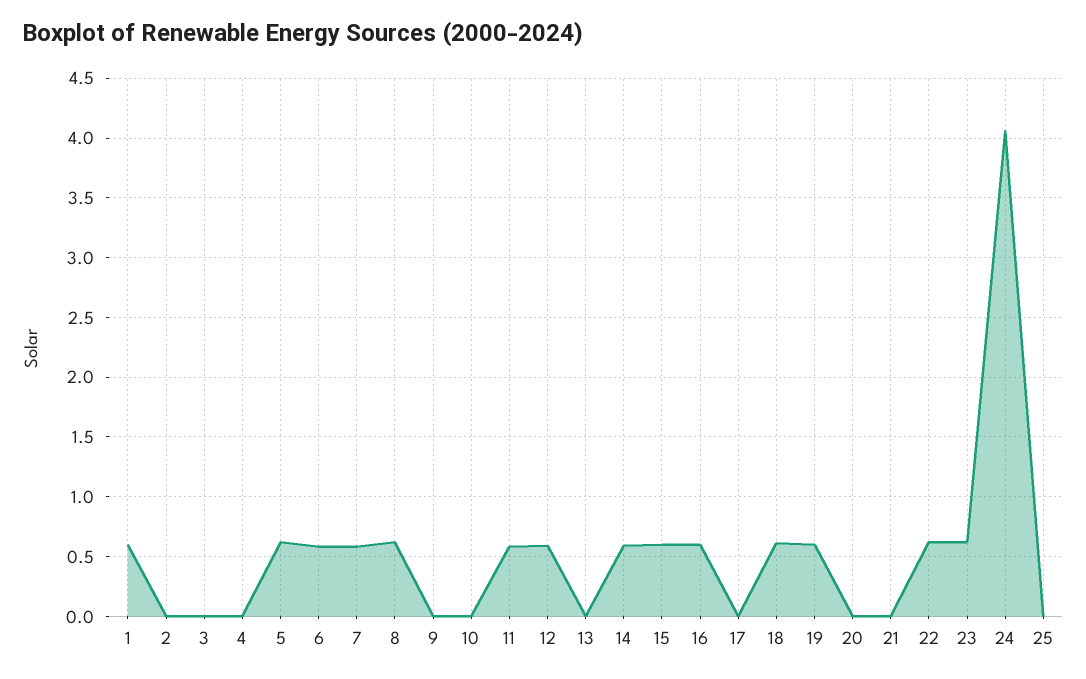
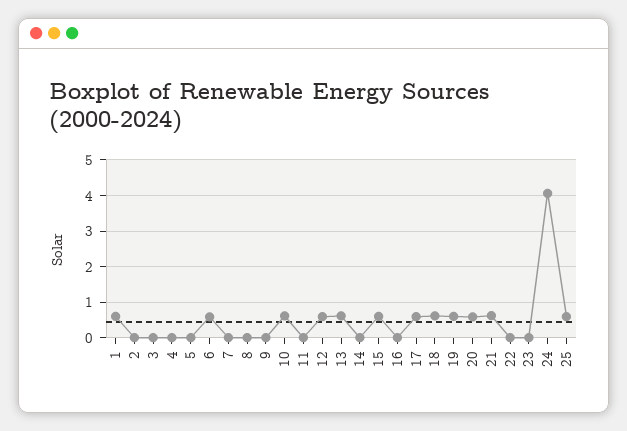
5: 0.6 -> 0
7: 0.6 -> 0
8: 0.6 -> 0
10: 0 -> 0.6
11: 0.6 -> 0
13: 0 -> 0.6
14: 0.6 -> 0
16: 0.6 -> 0
17: 0 -> 0.6
20: 0 -> 0.6
21: 0 -> 0.6
22: 0.6 -> 0
23: 0.6 -> 0
25: 0 -> 0.6

